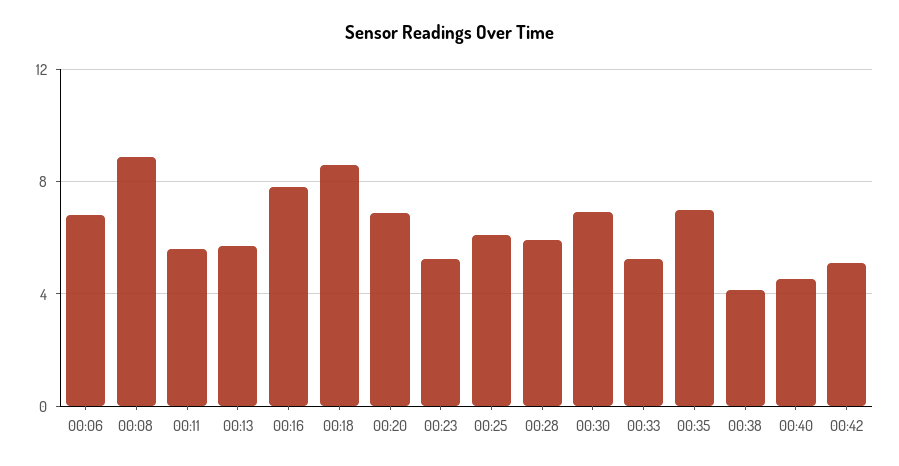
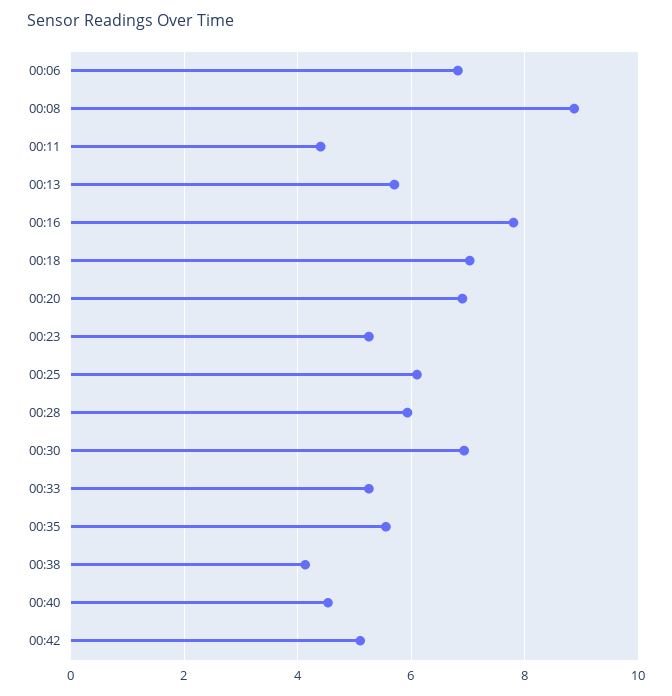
00:11: 5.5 -> 4.4
00:18: 8.5 -> 7
00:35: 7 -> 5.6

